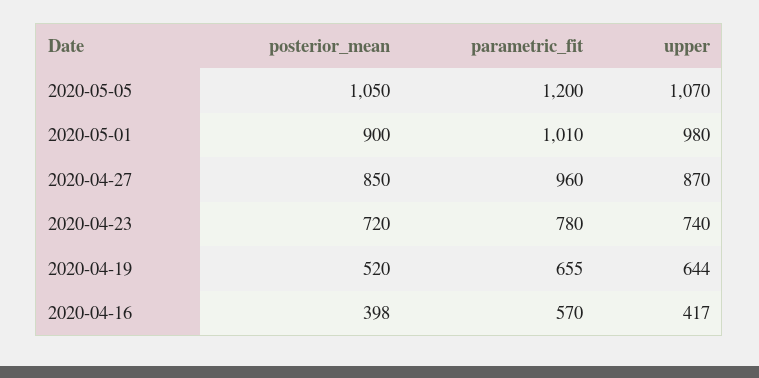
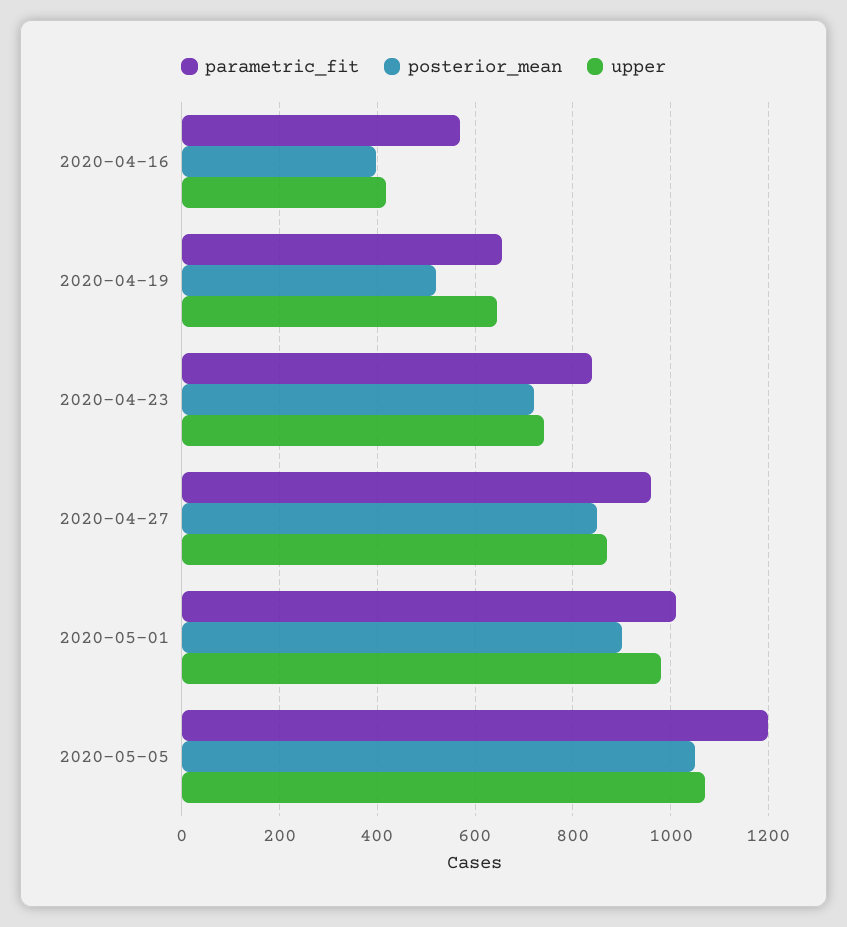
parametric_fit, 2020-04-23: 780 -> 840

